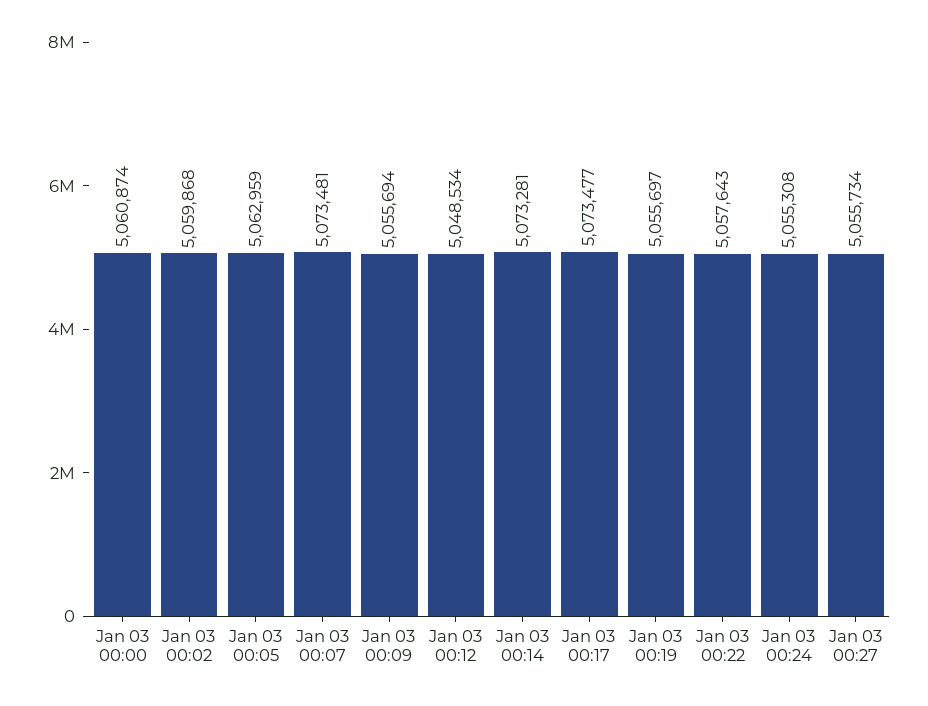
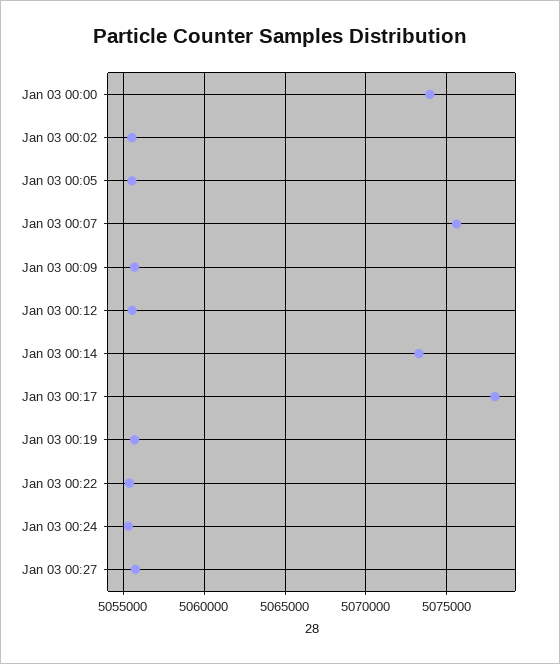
Jan 03 00:00: 5060874 -> 5074000
Jan 03 00:02: 5059868 -> 5055500
Jan 03 00:05: 5062959 -> 5055500
Jan 03 00:07: 5073481 -> 5075500
Jan 03 00:12: 5048534 -> 5055500
Jan 03 00:17: 5073477 -> 5078000
Jan 03 00:22: 5057643 -> 5055500

